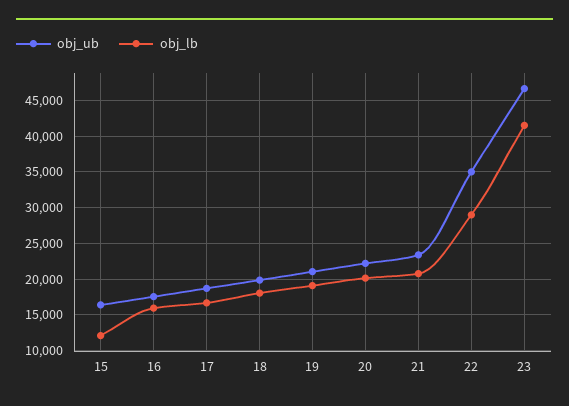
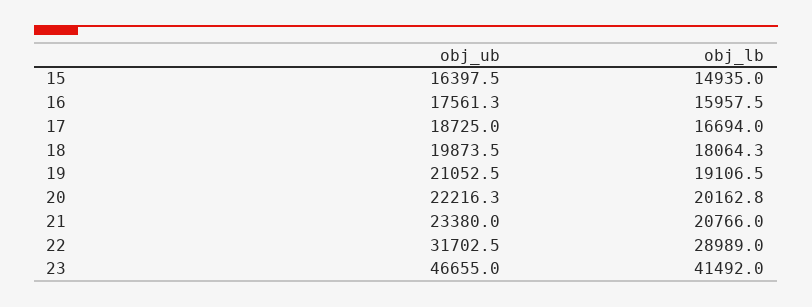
obj_lb, 15: 12000 -> 14935
obj_ub, 22: 35000 -> 31702.5

